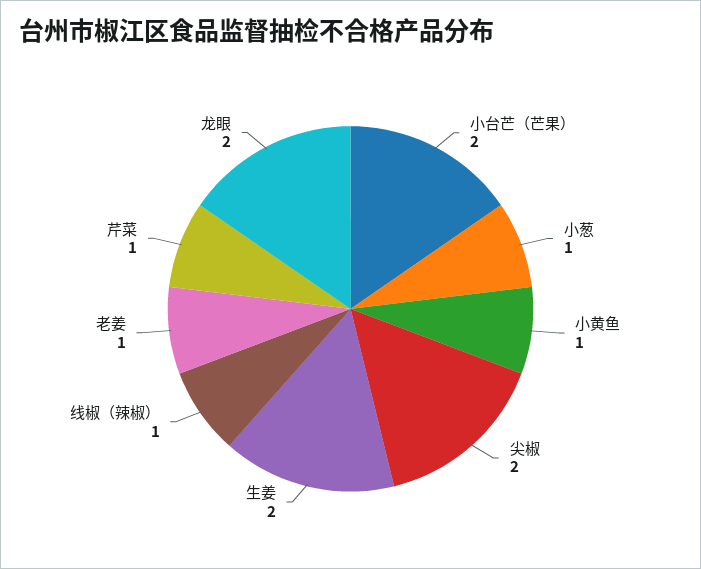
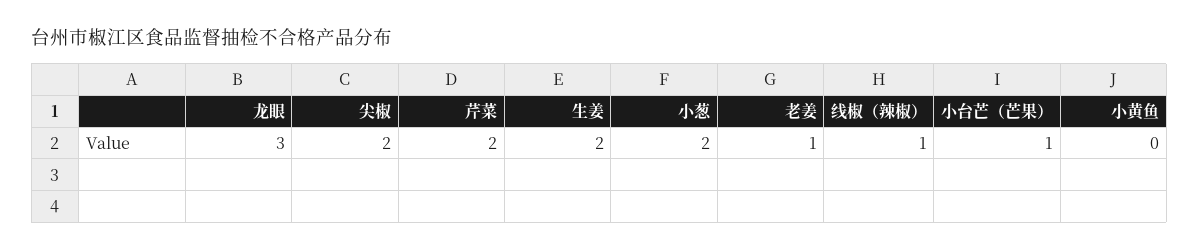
小台芒（芒果）: 2 -> 1
小葱: 1 -> 2
小黄鱼: 1 -> 0
芹菜: 1 -> 2
龙眼: 2 -> 3

